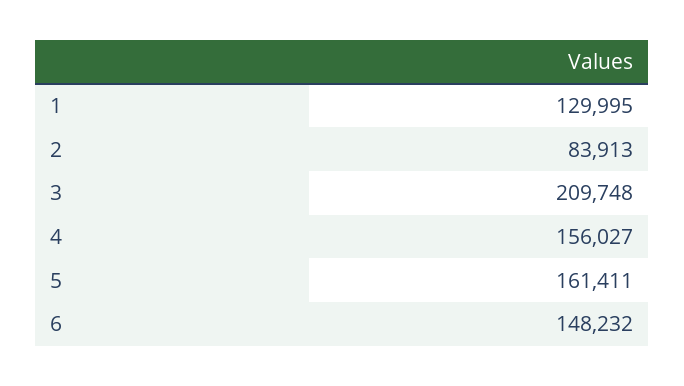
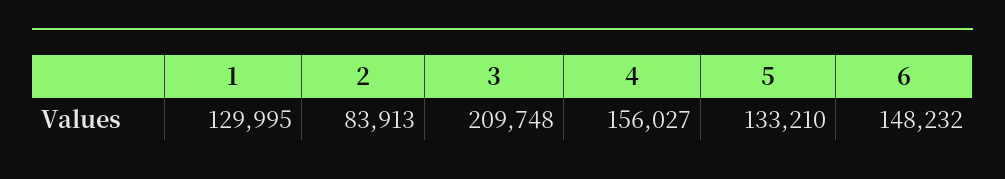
5: 161411 -> 133210

